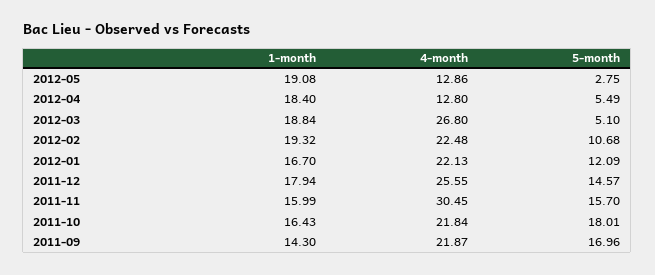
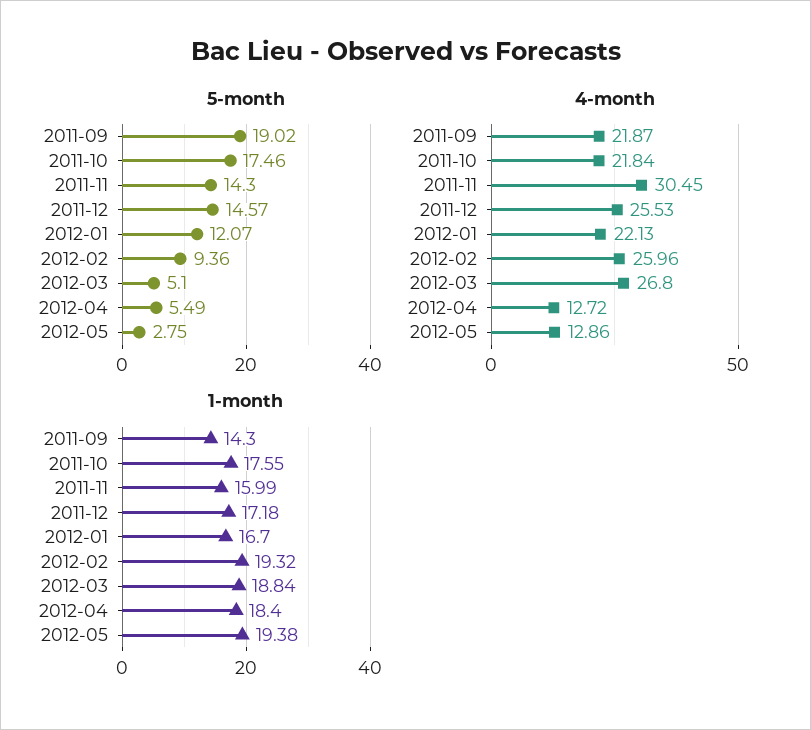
1-month, 2012-05: 19.08 -> 19.38
4-month, 2012-04: 12.8 -> 12.72
4-month, 2012-02: 22.48 -> 25.96
5-month, 2012-02: 10.68 -> 9.36
5-month, 2012-01: 12.09 -> 12.07
1-month, 2011-12: 17.94 -> 17.18
4-month, 2011-12: 25.55 -> 25.53
5-month, 2011-11: 15.7 -> 14.3
1-month, 2011-10: 16.43 -> 17.55
5-month, 2011-10: 18.01 -> 17.46
5-month, 2011-09: 16.96 -> 19.02

